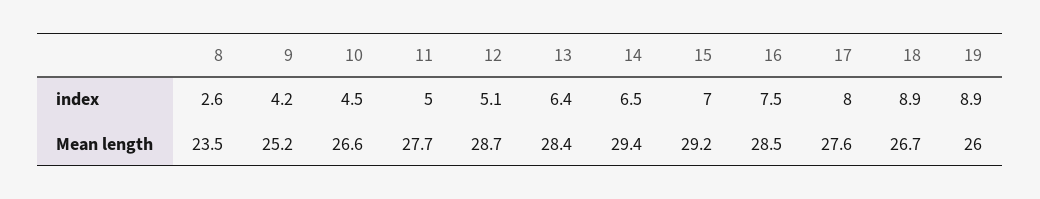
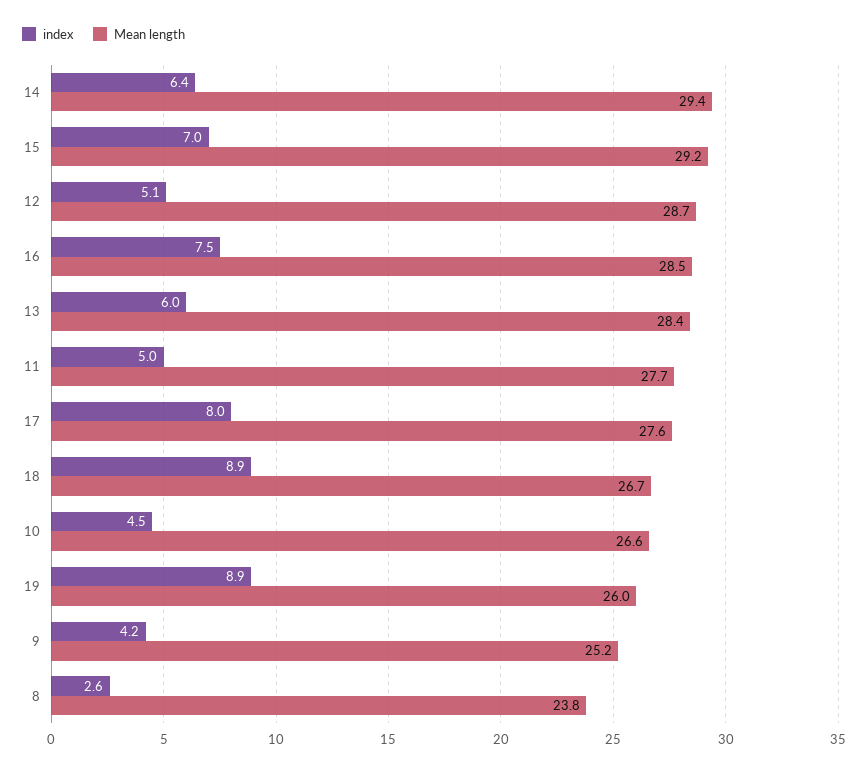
index, 13: 6.4 -> 6
index, 14: 6.5 -> 6.4
Mean length, 8: 23.5 -> 23.8

